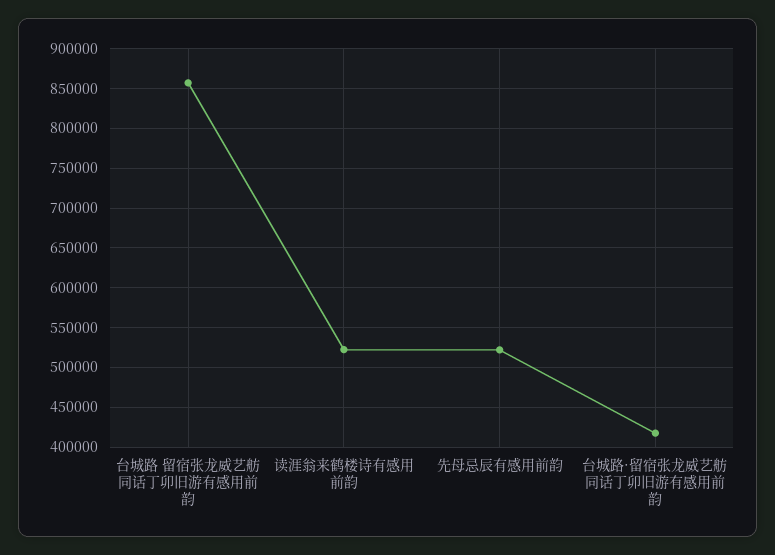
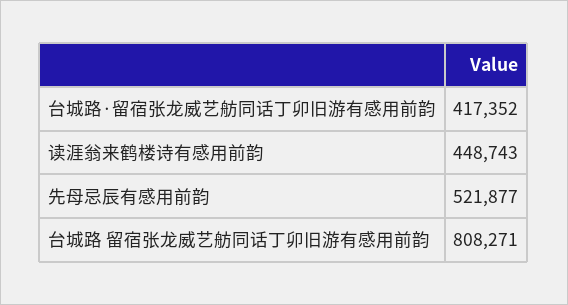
台城路 留宿张龙威艺舫同话丁卯旧游有感用前韵: 860000 -> 808271
读涯翁来鹤楼诗有感用前韵: 520000 -> 448743

